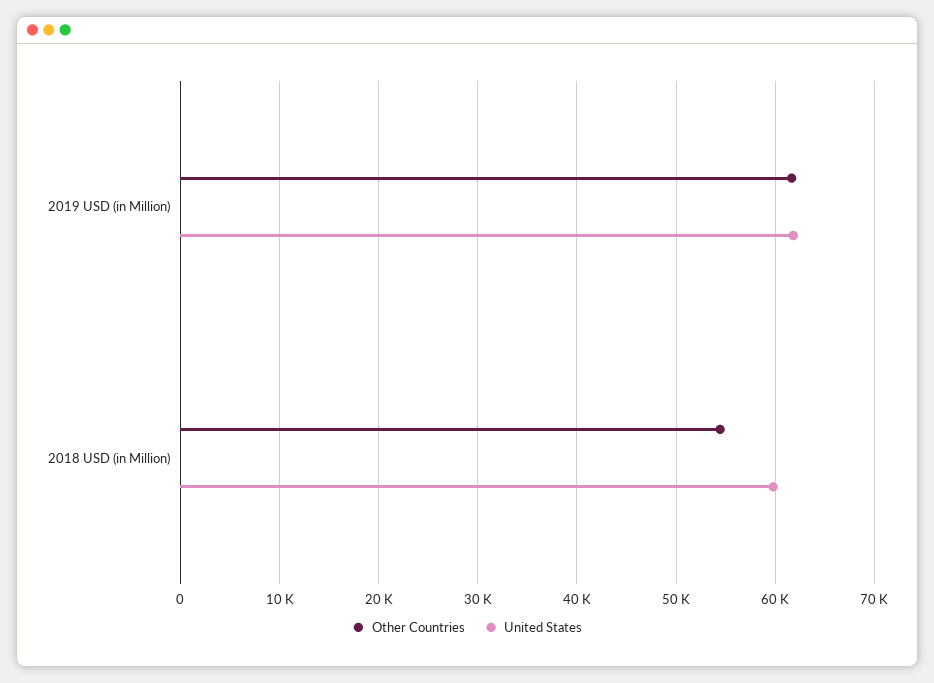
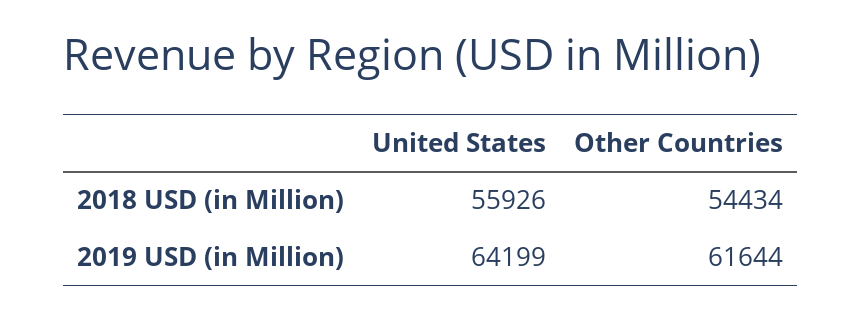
United States, 2019 USD (in Million): 62000 -> 64199
United States, 2018 USD (in Million): 60000 -> 55926

